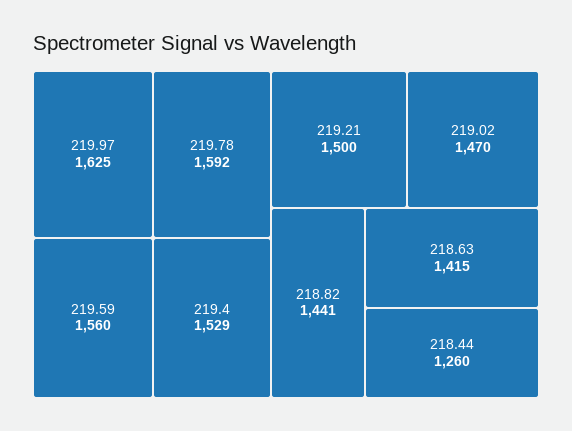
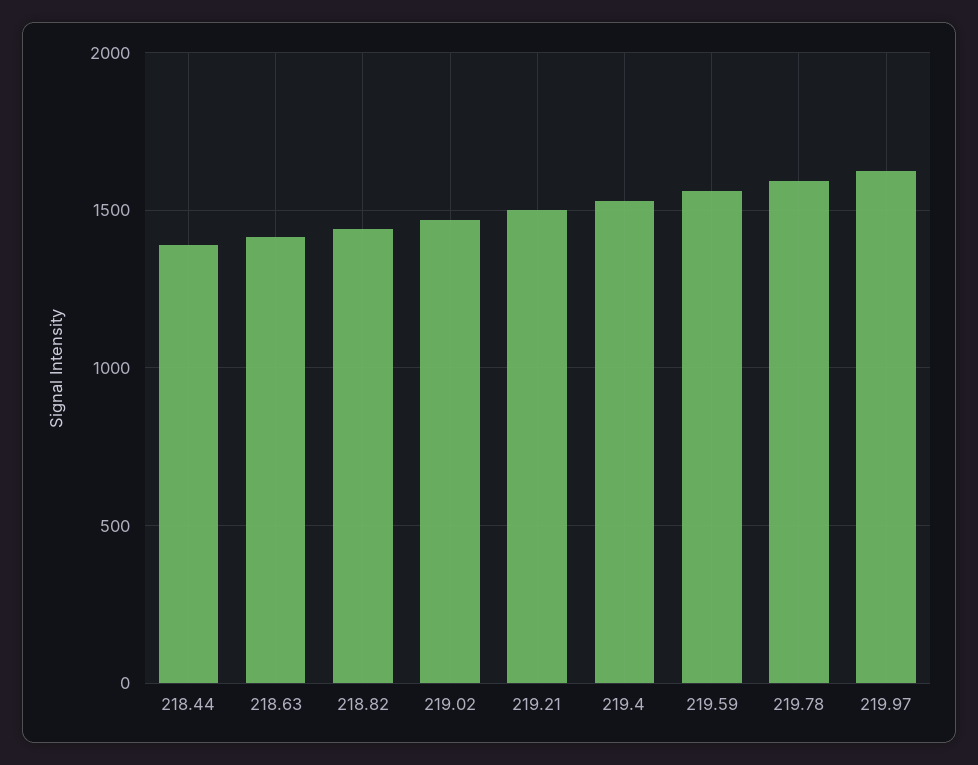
218.44: 1260 -> 1400

